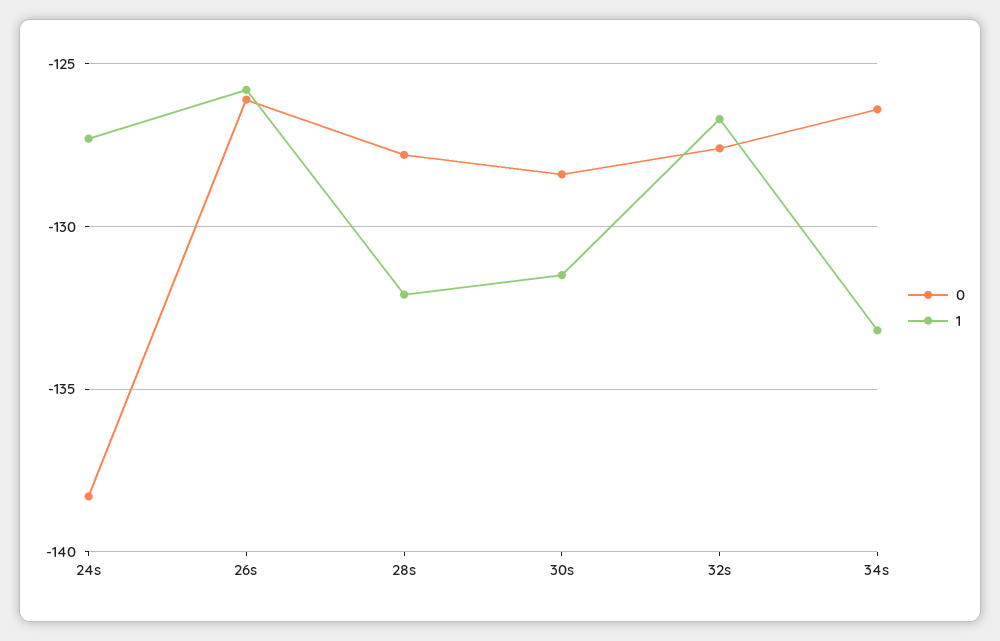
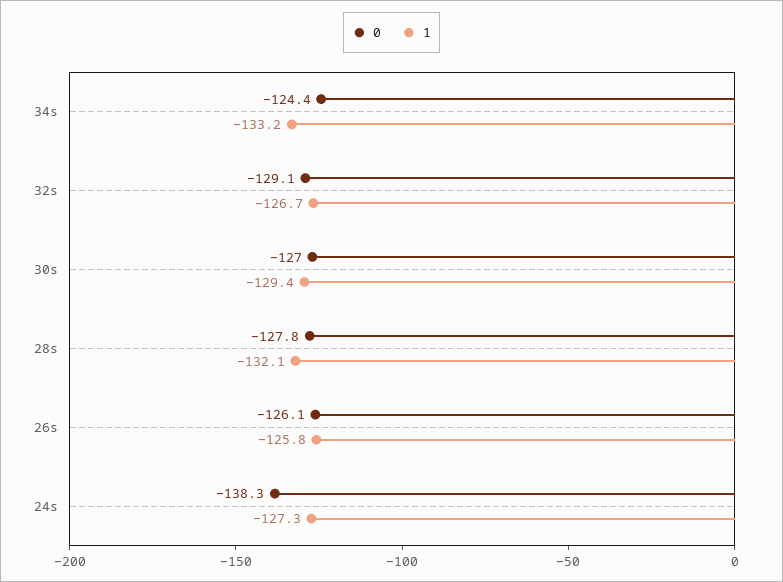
0, 30s: -128.5 -> -127
1, 30s: -131.5 -> -129.4
0, 32s: -127.5 -> -129.1
0, 34s: -126.5 -> -124.4

